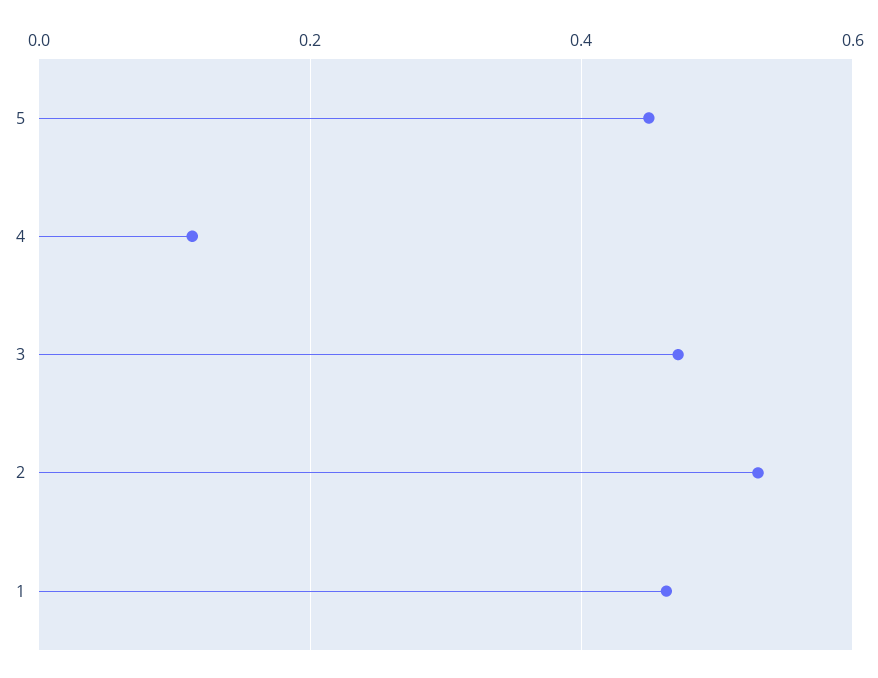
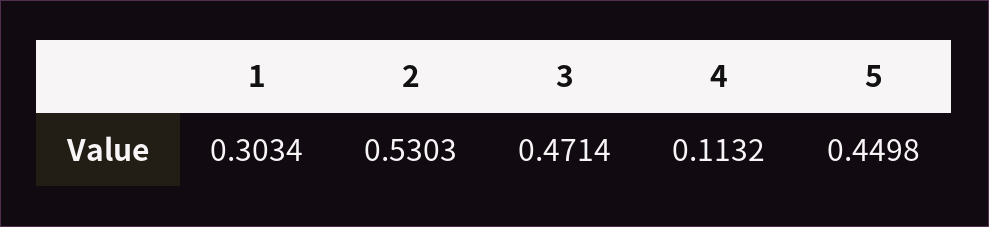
1: 0.46 -> 0.3034

